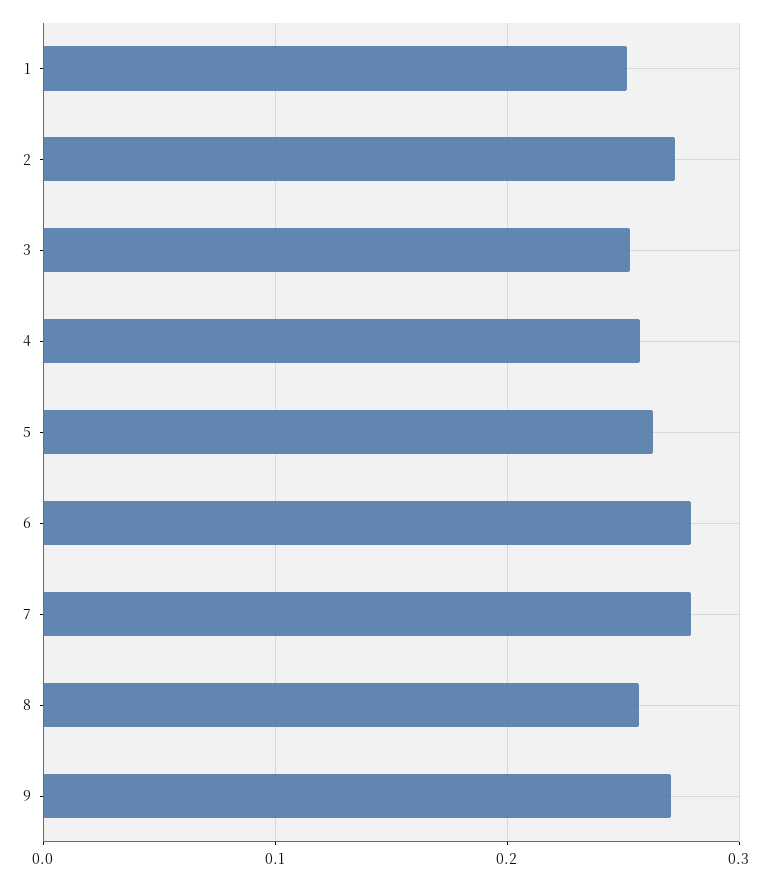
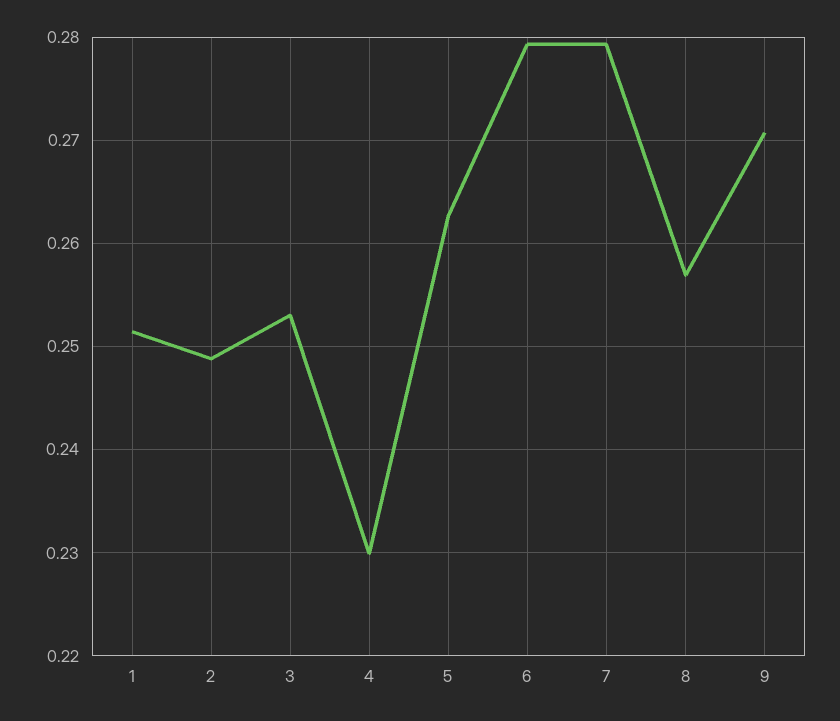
2: 0.27 -> 0.249
4: 0.26 -> 0.23

